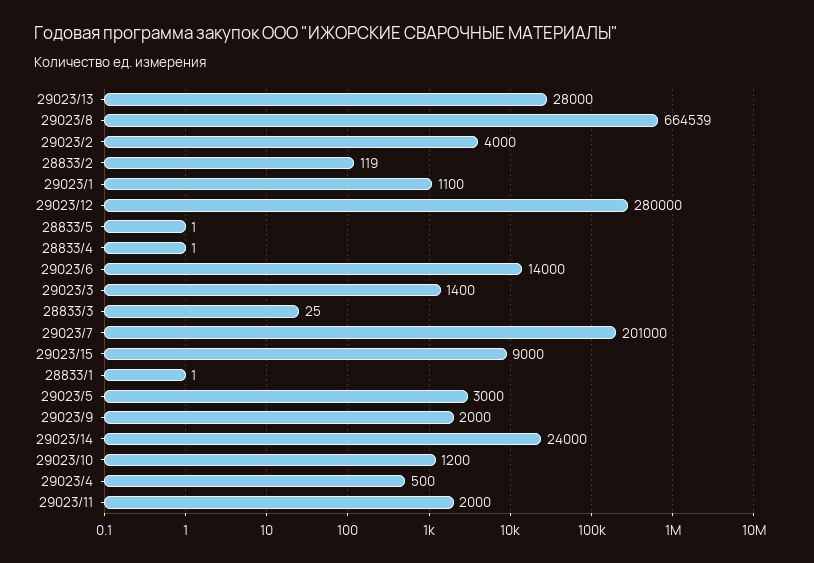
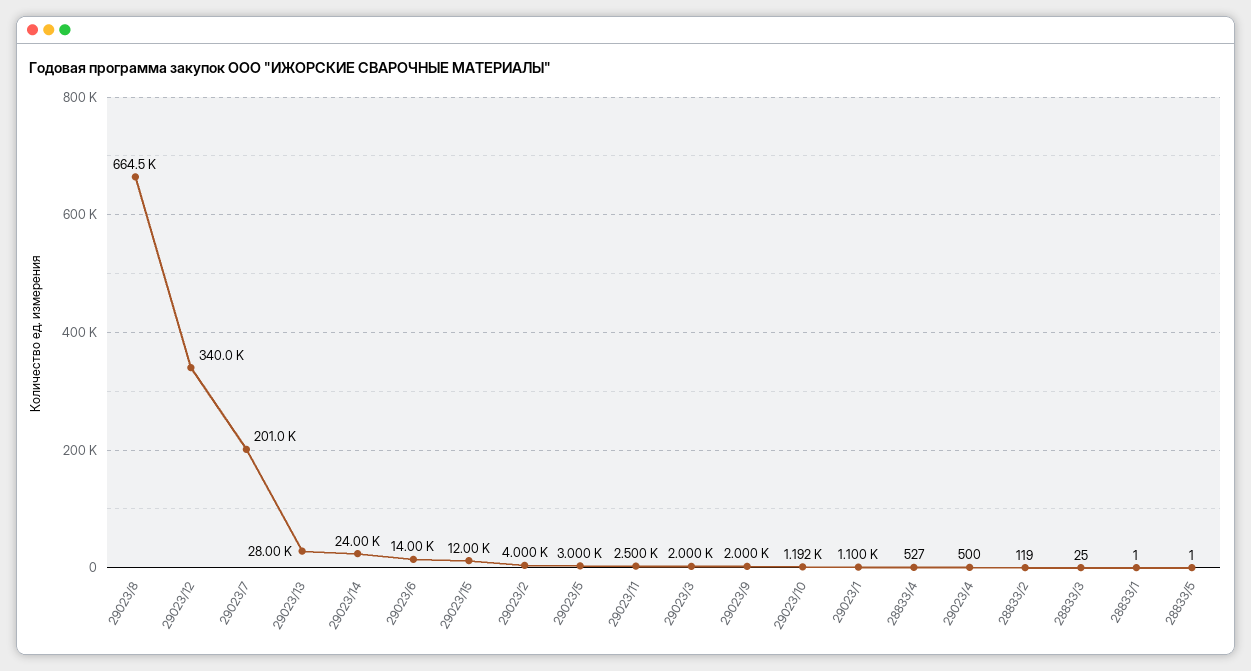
29023/12: 280000 -> 340000
28833/4: 1 -> 527
29023/3: 1400 -> 2000
29023/15: 9000 -> 12000
29023/10: 1200 -> 1192
29023/11: 2000 -> 2500

